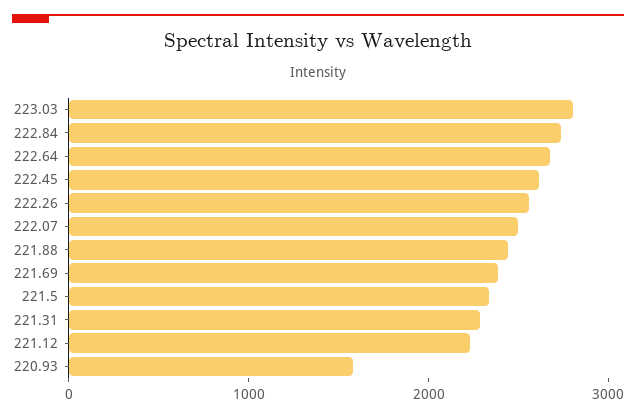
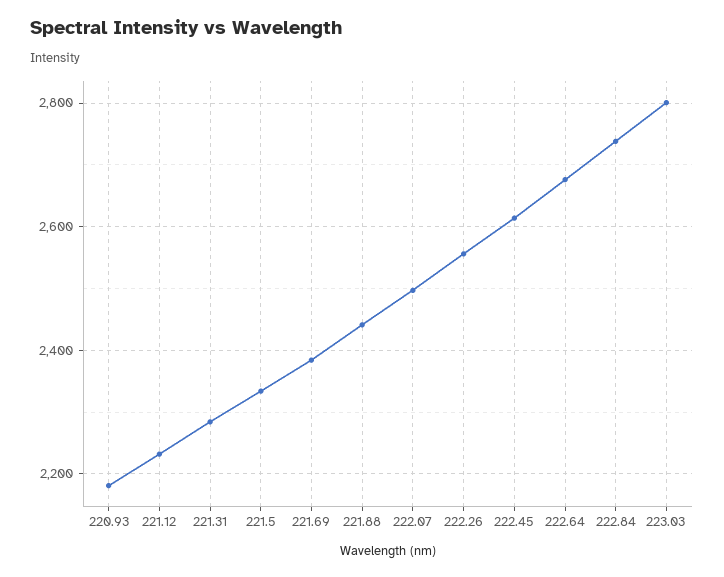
220.93: 1600 -> 2180

